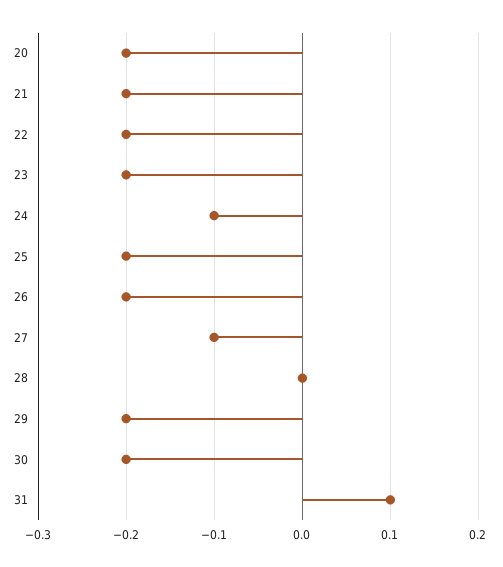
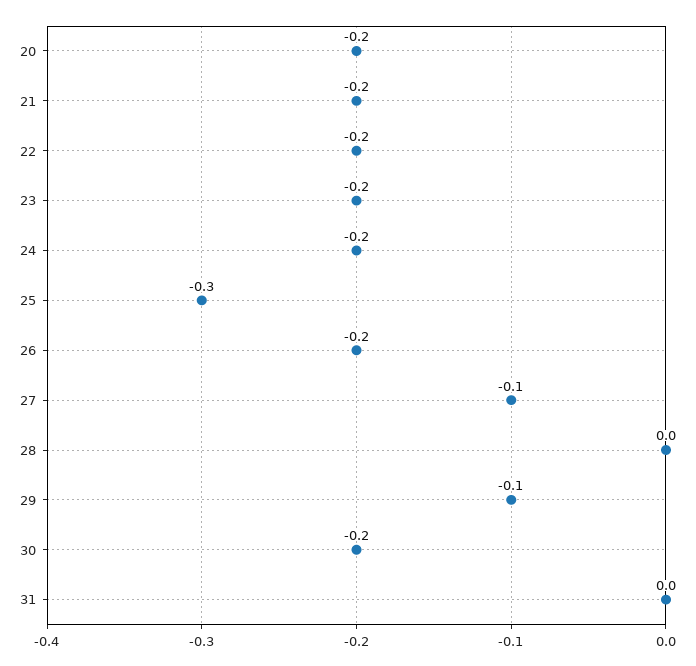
24: -0.1 -> -0.2
25: -0.2 -> -0.3
29: -0.2 -> -0.1
31: 0.1 -> 0

